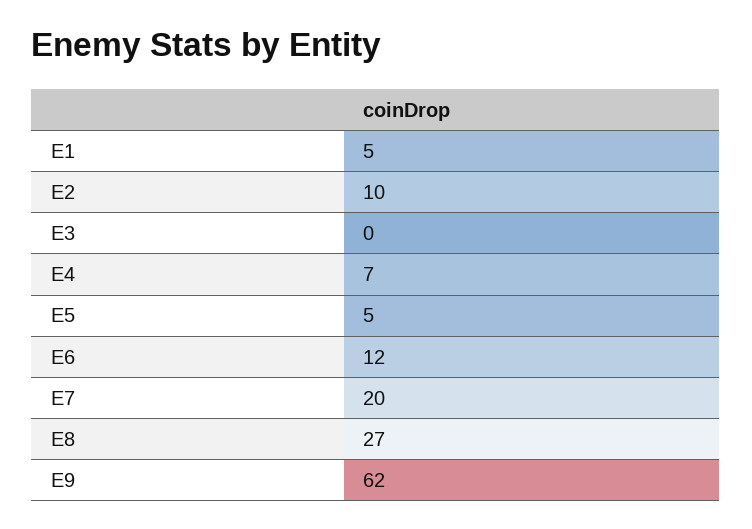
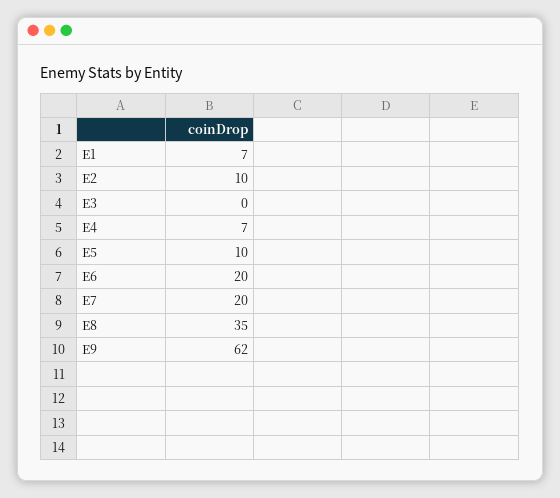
E1: 5 -> 7
E5: 5 -> 10
E6: 12 -> 20
E8: 27 -> 35

